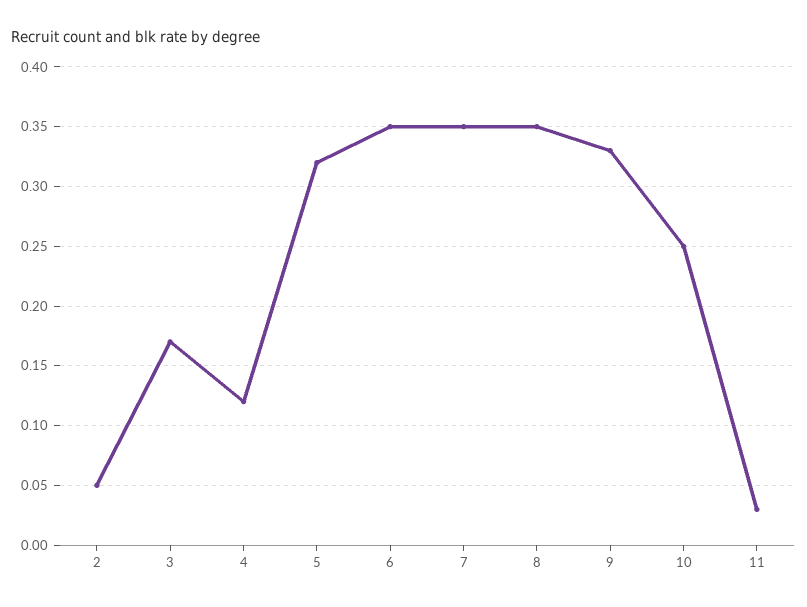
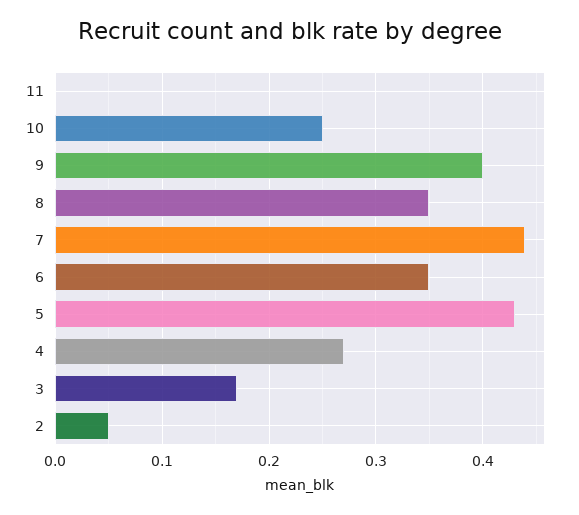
4: 0.12 -> 0.27
5: 0.32 -> 0.43
7: 0.35 -> 0.44
9: 0.33 -> 0.4
11: 0.03 -> 0

